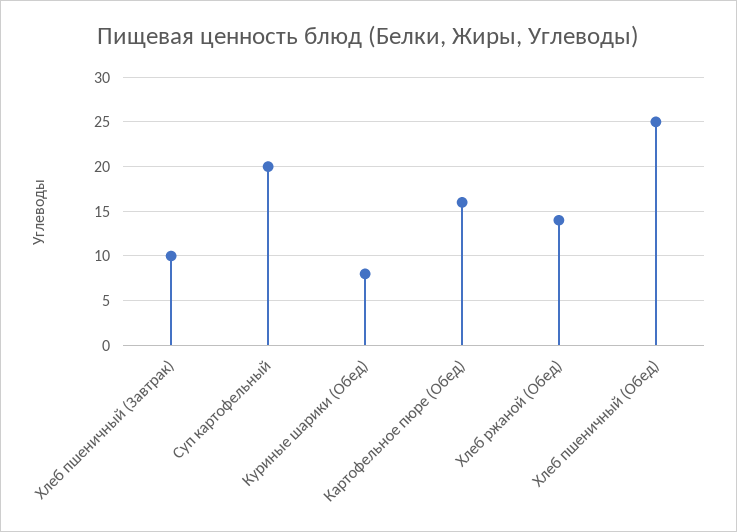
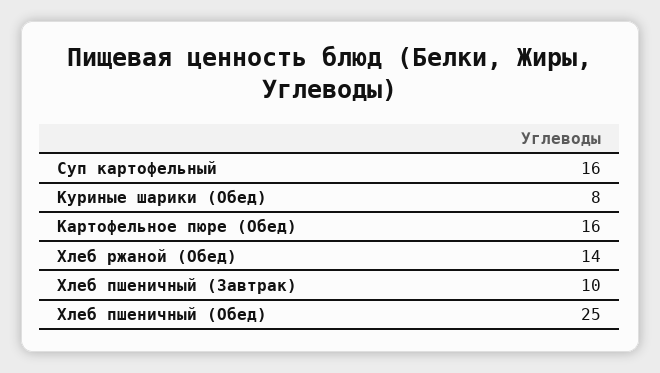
Суп картофельный: 20 -> 16

